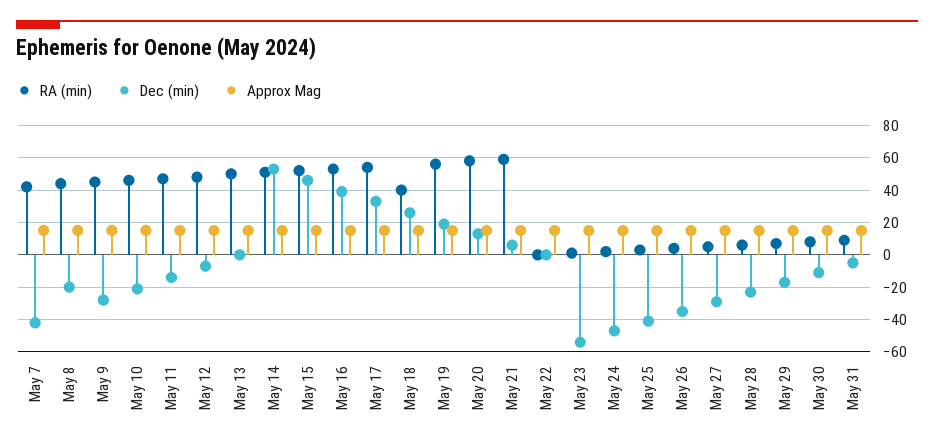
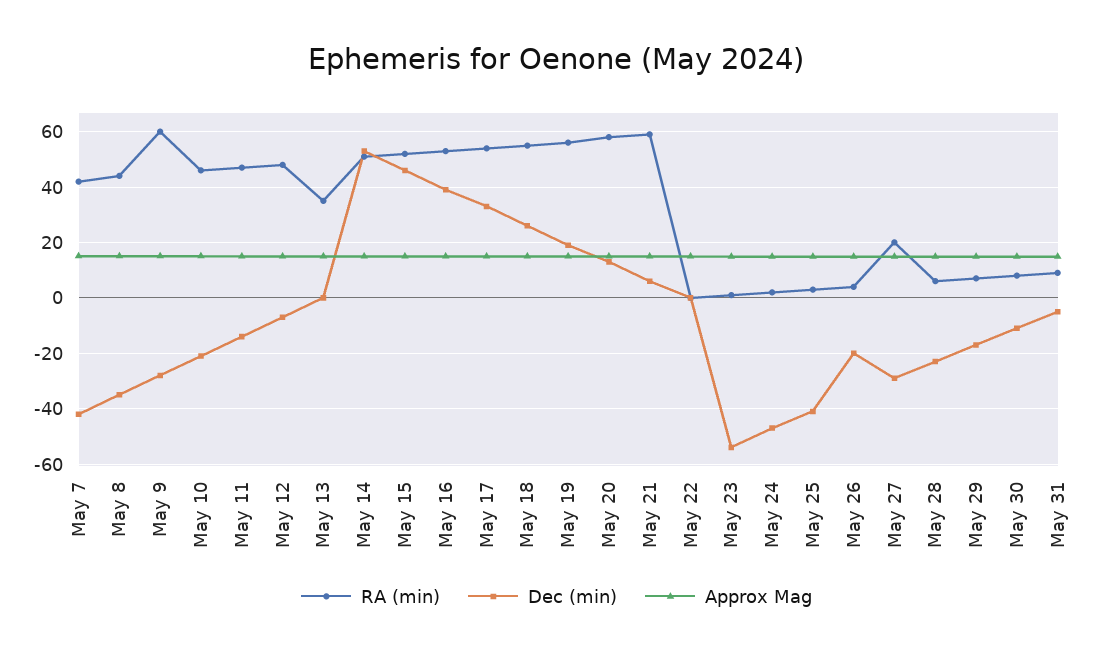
Dec (min), May 8: -20 -> -35
RA (min), May 9: 45 -> 60
RA (min), May 13: 50 -> 35
RA (min), May 18: 40 -> 55
Dec (min), May 26: -35 -> -20
RA (min), May 27: 5 -> 20

